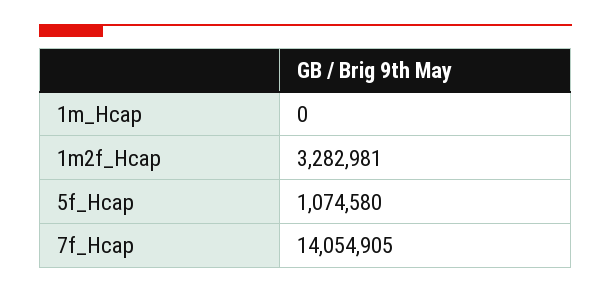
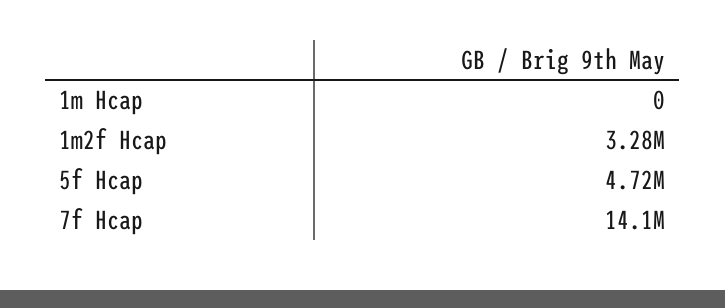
5f_Hcap: 1074580 -> 4720000

